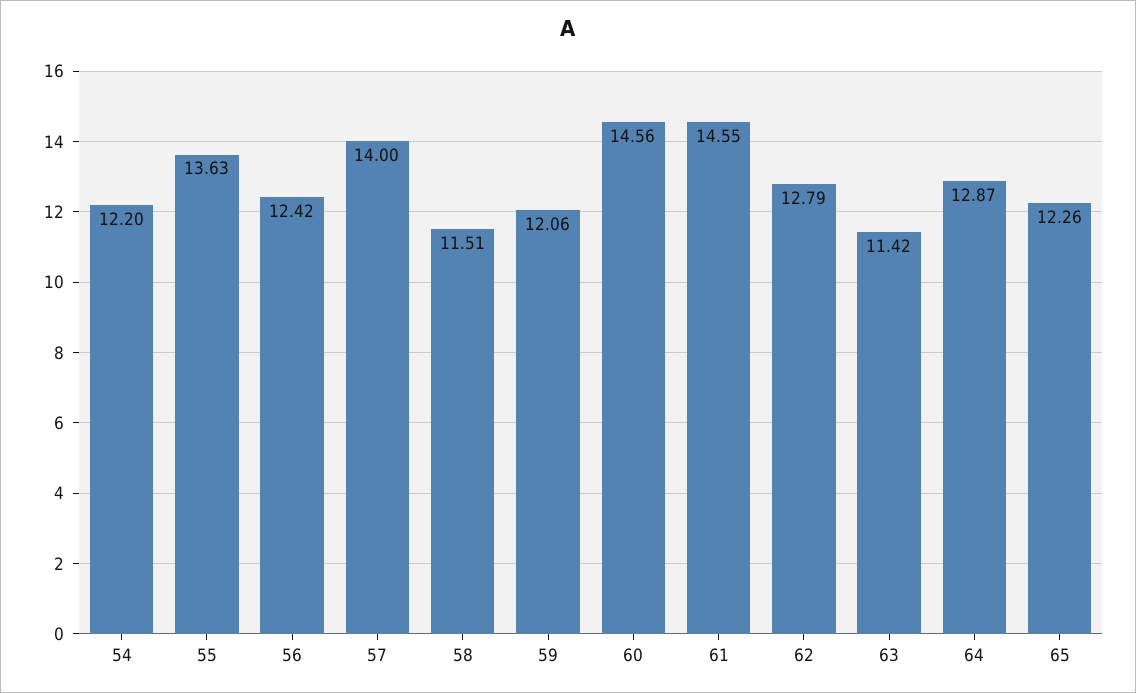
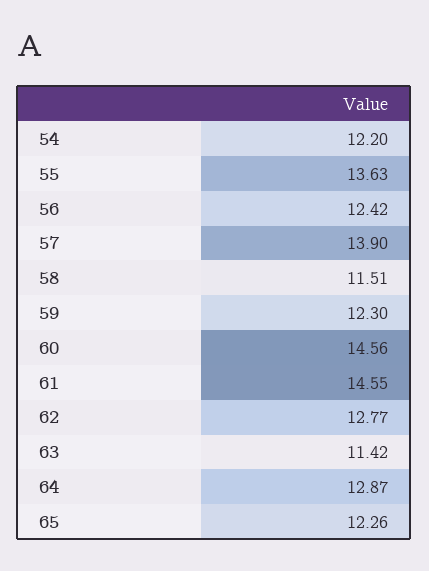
57: 14 -> 13.9
59: 12.06 -> 12.3
62: 12.79 -> 12.77

